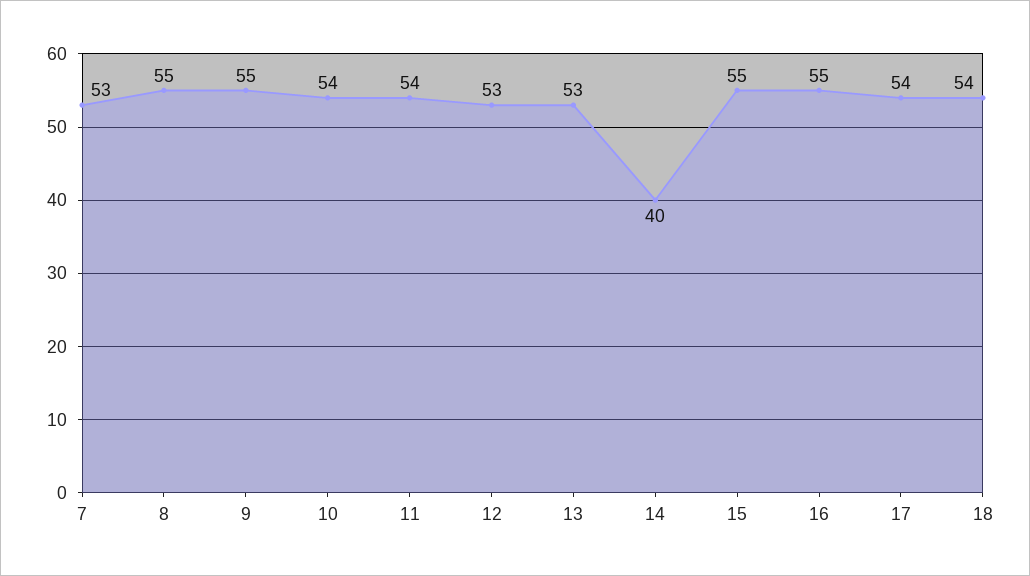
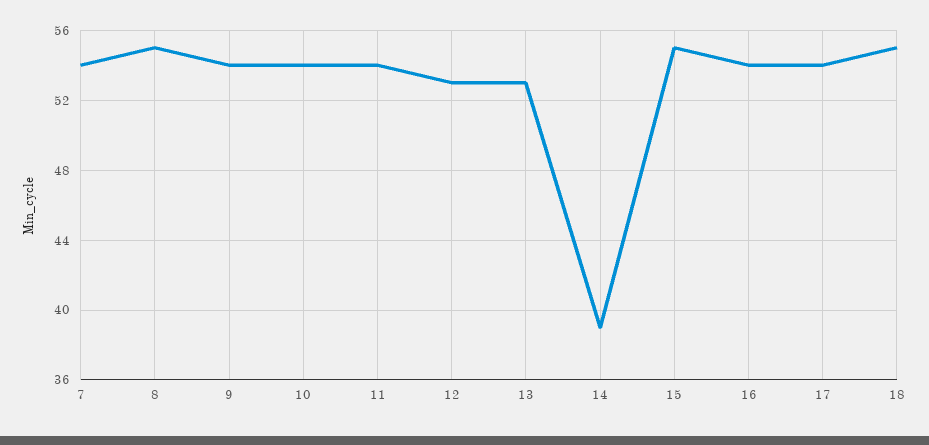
7: 53 -> 54
9: 55 -> 54
14: 40 -> 39
16: 55 -> 54
18: 54 -> 55

